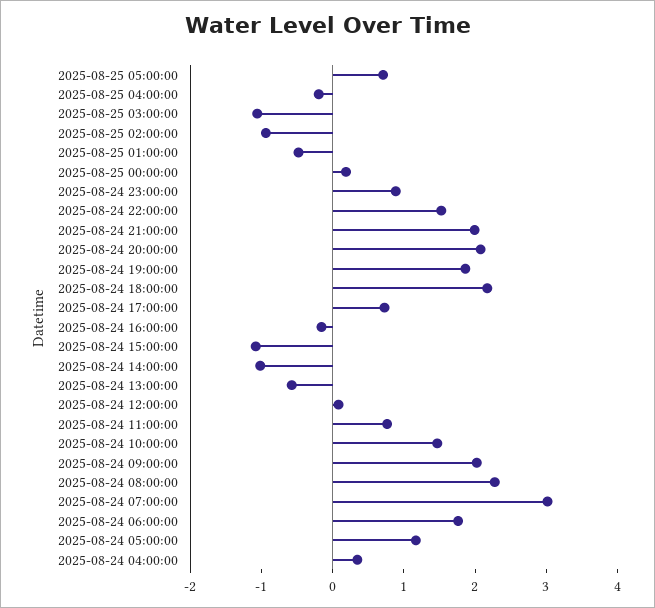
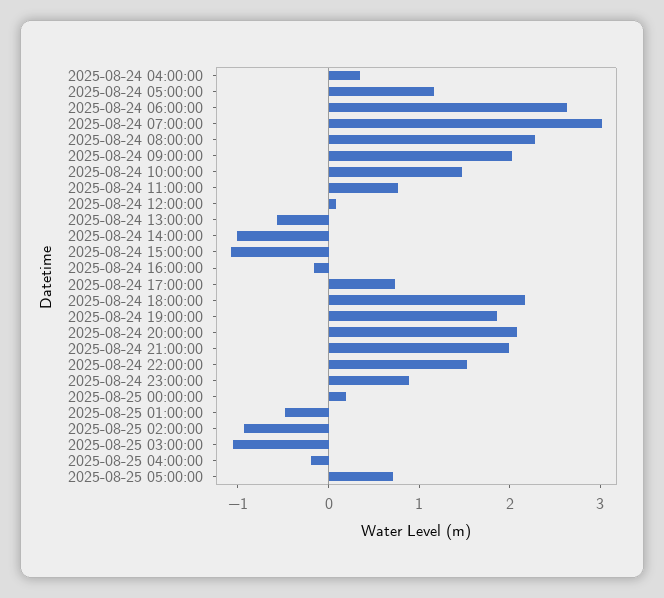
2025-08-24 06:00:00: 1.8 -> 2.6

